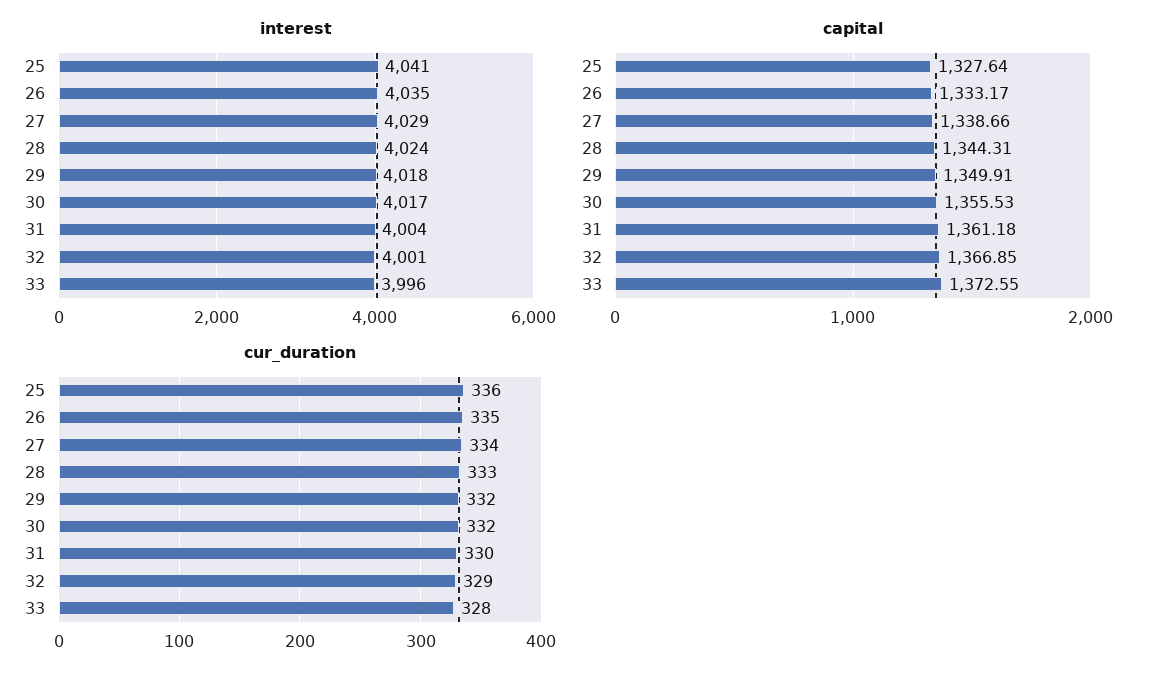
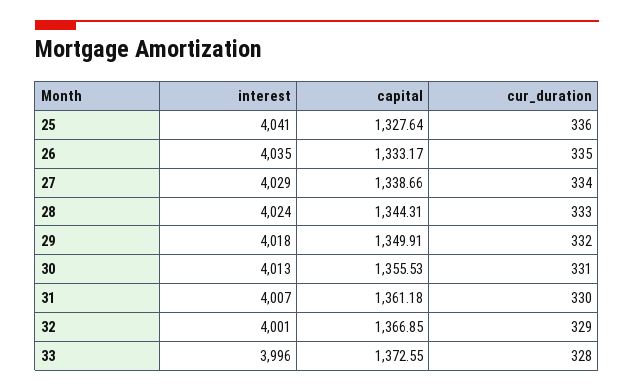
interest, 30: 4017 -> 4013
interest, 31: 4004 -> 4007
cur_duration, 30: 332 -> 331

